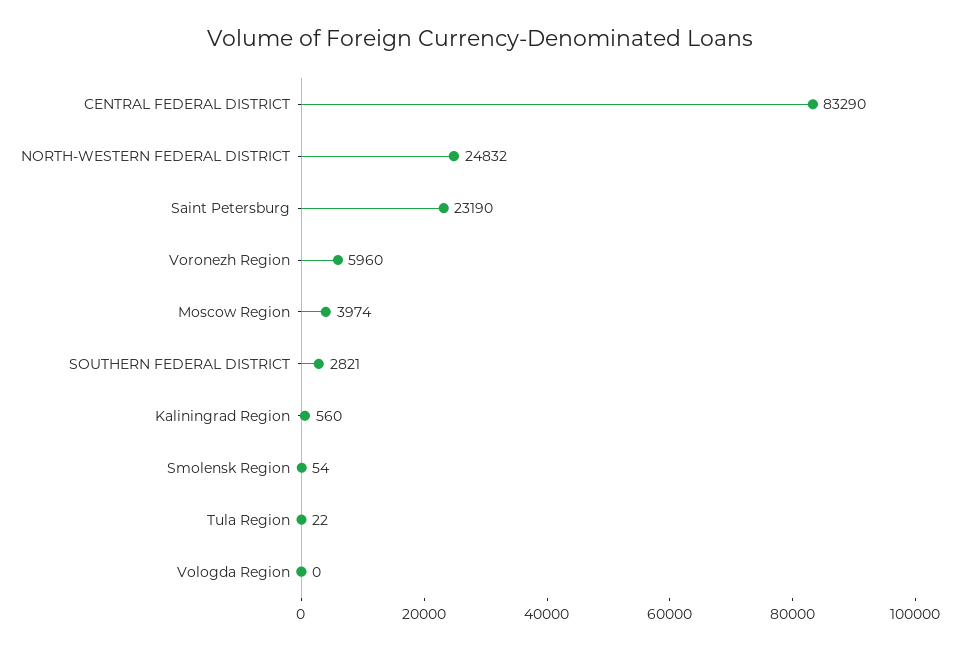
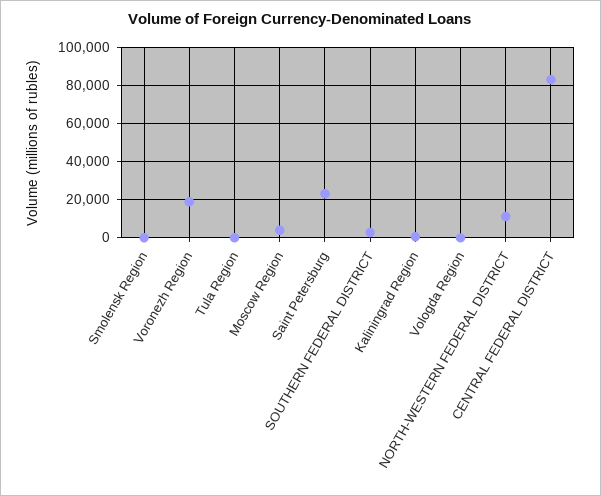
NORTH-WESTERN FEDERAL DISTRICT: 24832 -> 10000
Voronezh Region: 5960 -> 20000

